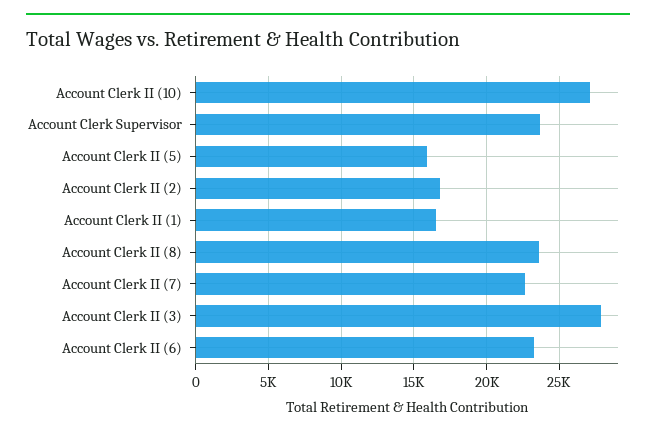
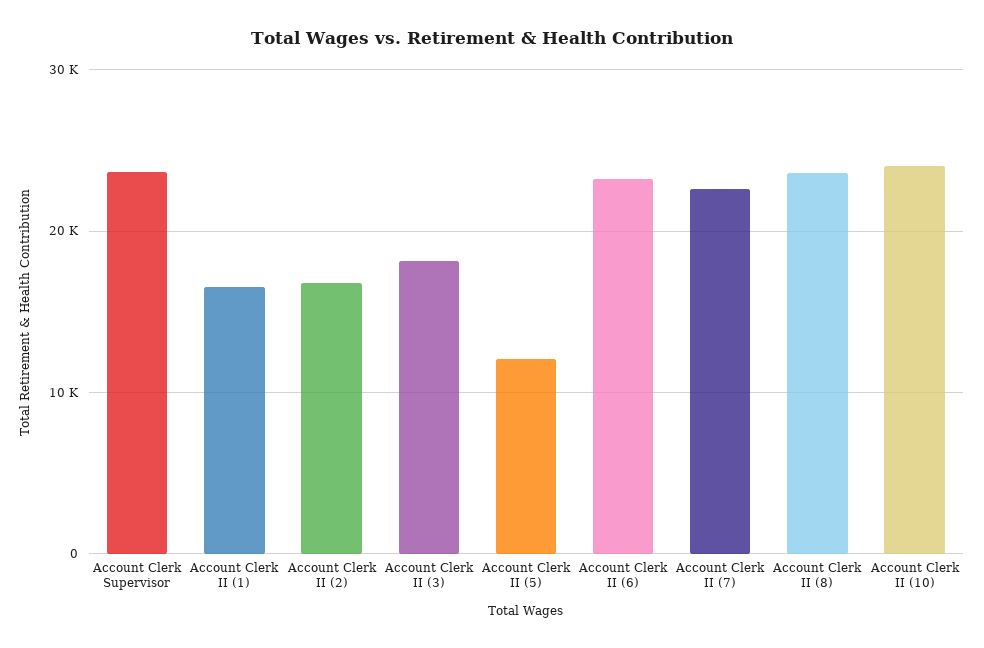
Account Clerk II (10): 27000 -> 24000
Account Clerk II (5): 16000 -> 12000
Account Clerk II (3): 28000 -> 18000

